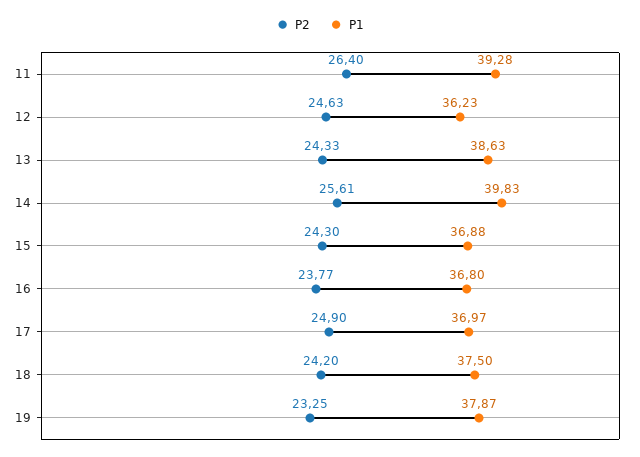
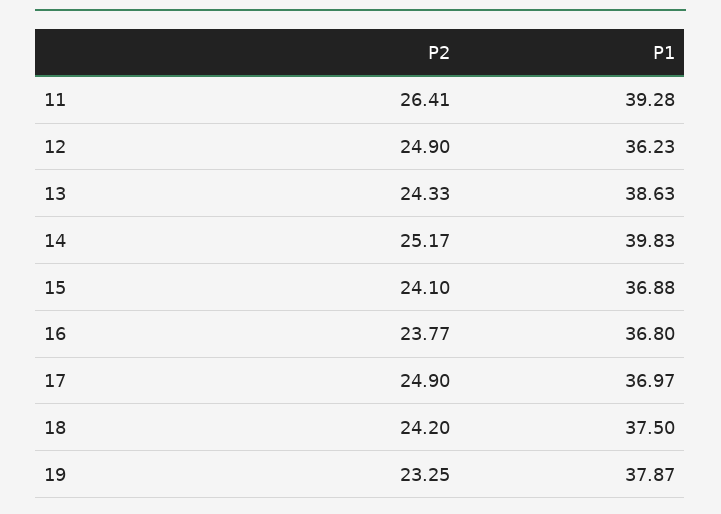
P2, 11: 26.4 -> 26.41
P2, 12: 24.63 -> 24.9
P2, 14: 25.61 -> 25.17
P2, 15: 24.3 -> 24.1

